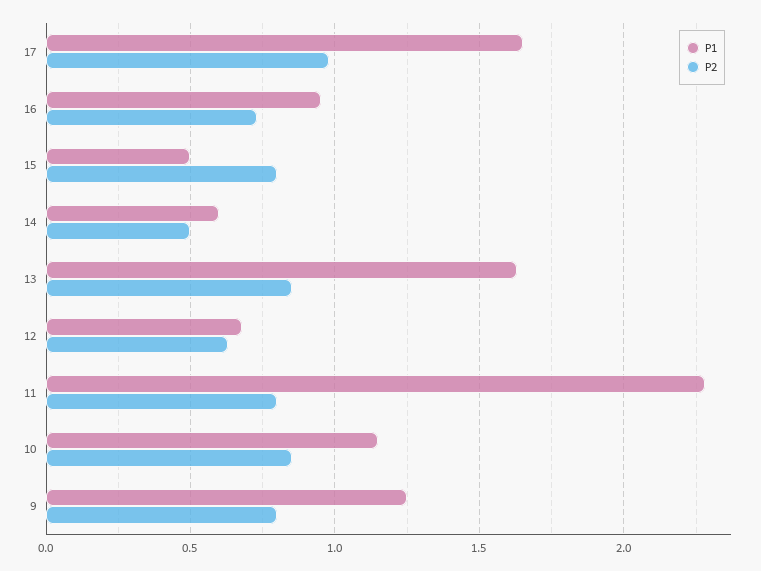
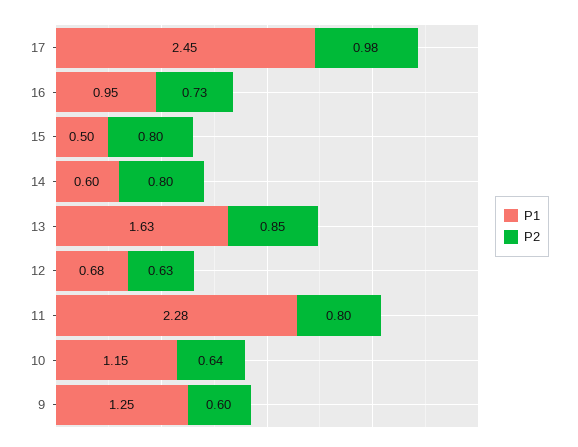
P1, 17: 1.65 -> 2.45
P2, 14: 0.5 -> 0.8
P2, 10: 0.85 -> 0.64
P2, 9: 0.8 -> 0.6

